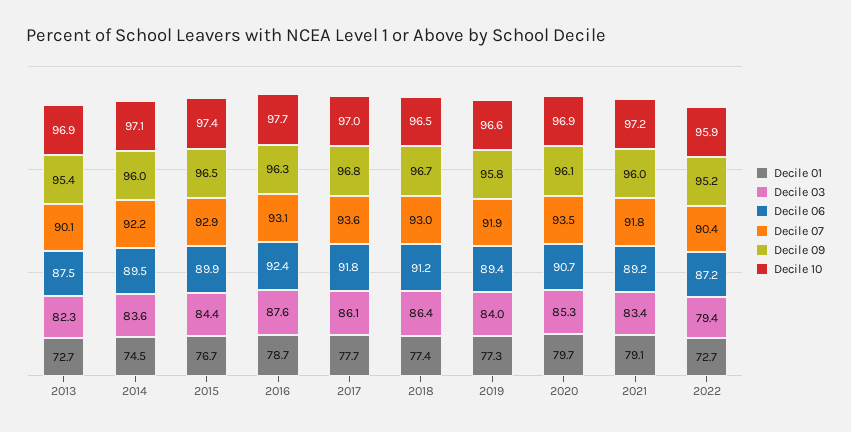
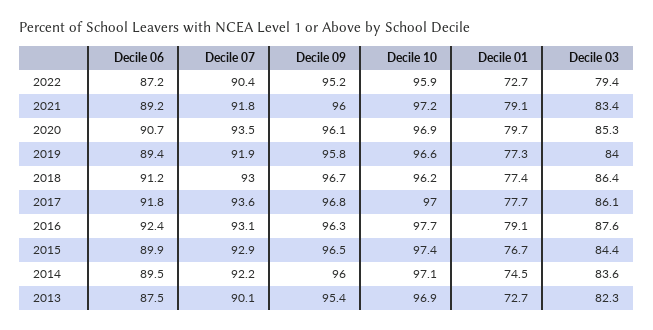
Decile 01, 2016: 78.7 -> 79.1
Decile 10, 2018: 96.5 -> 96.2

